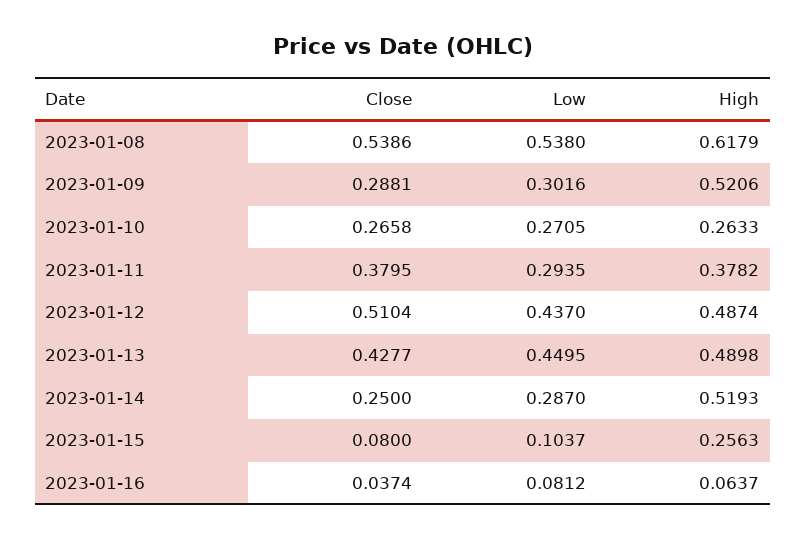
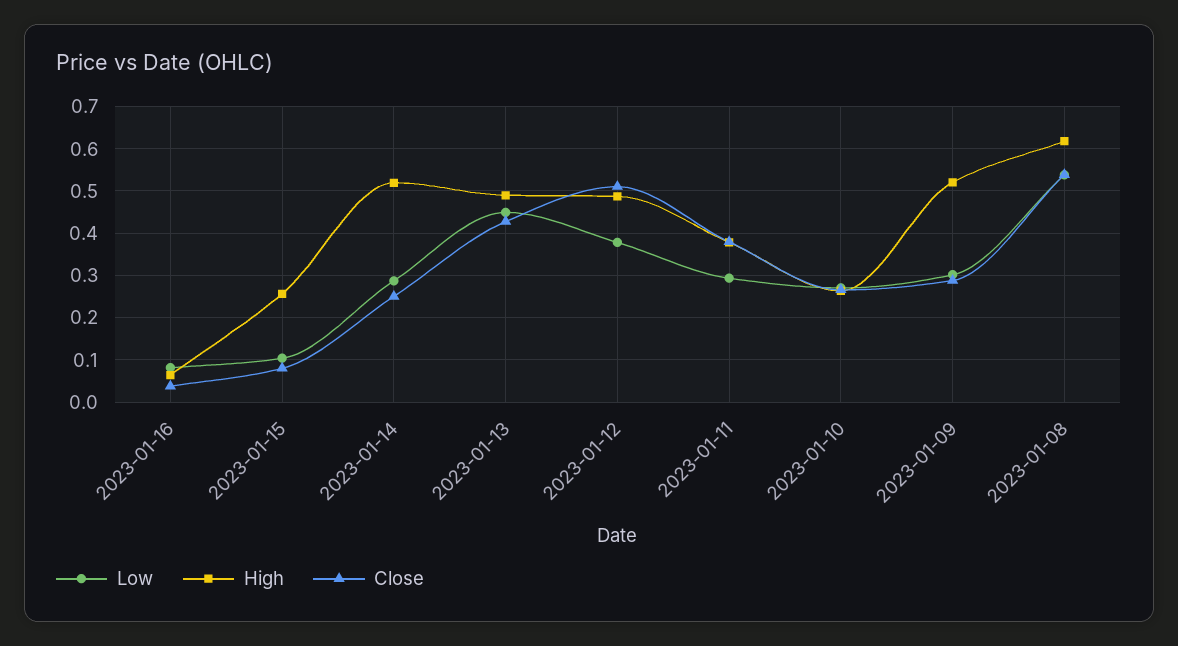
Low, 2023-01-12: 0.437 -> 0.38

